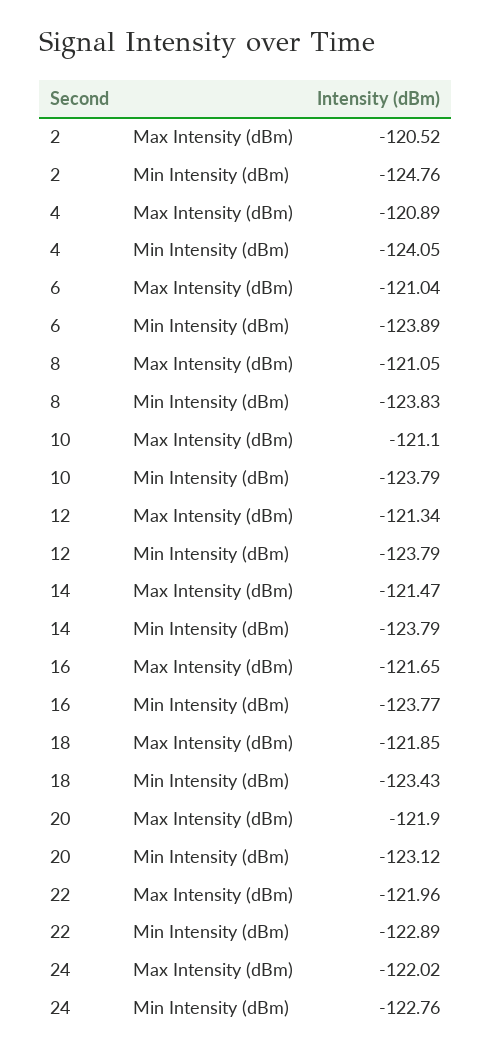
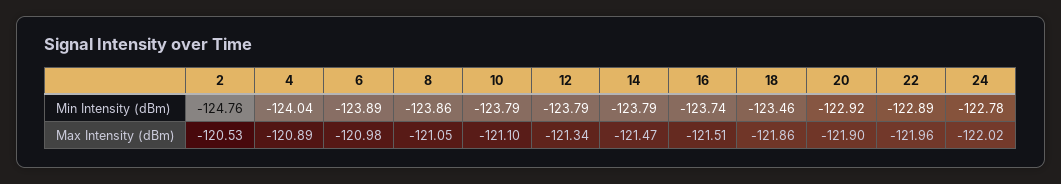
2, Max Intensity (dBm): -120.52 -> -120.53
4, Min Intensity (dBm): -124.05 -> -124.04
6, Max Intensity (dBm): -121.04 -> -120.98
8, Min Intensity (dBm): -123.83 -> -123.86
16, Max Intensity (dBm): -121.65 -> -121.51
16, Min Intensity (dBm): -123.77 -> -123.74
18, Max Intensity (dBm): -121.85 -> -121.86
18, Min Intensity (dBm): -123.43 -> -123.46
20, Min Intensity (dBm): -123.12 -> -122.92
24, Min Intensity (dBm): -122.76 -> -122.78

